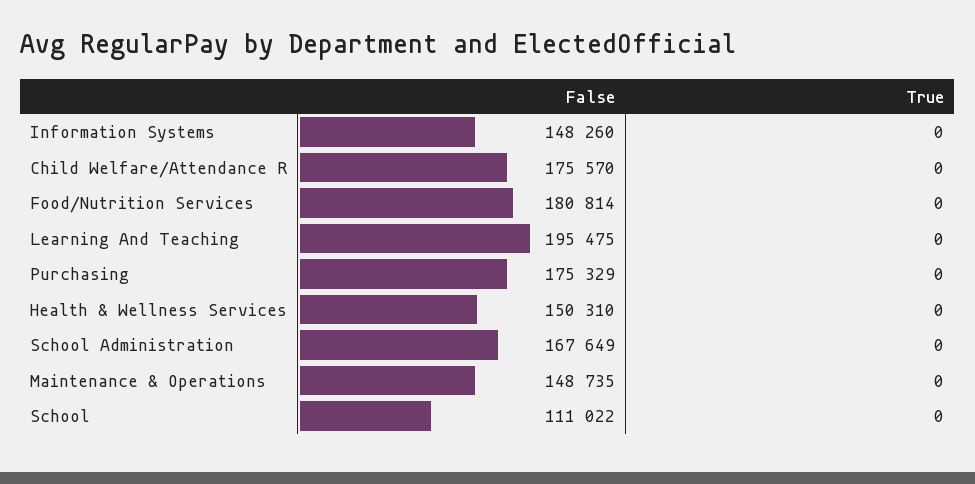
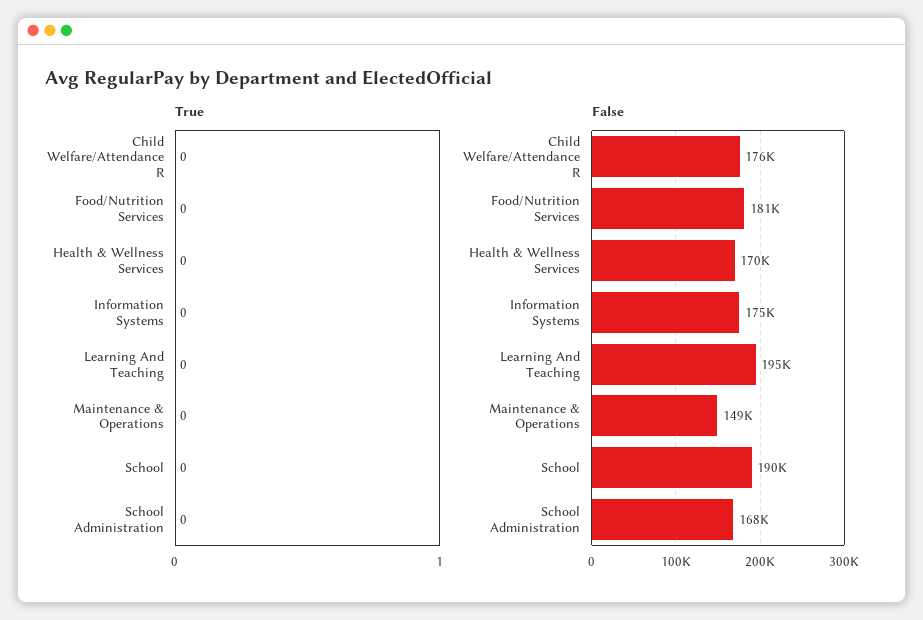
False, Information Systems: 148260 -> 175000
False, Purchasing: 175329 -> none
True, Purchasing: 0 -> none
False, Health & Wellness Services: 150310 -> 170000
False, School: 111022 -> 190000

